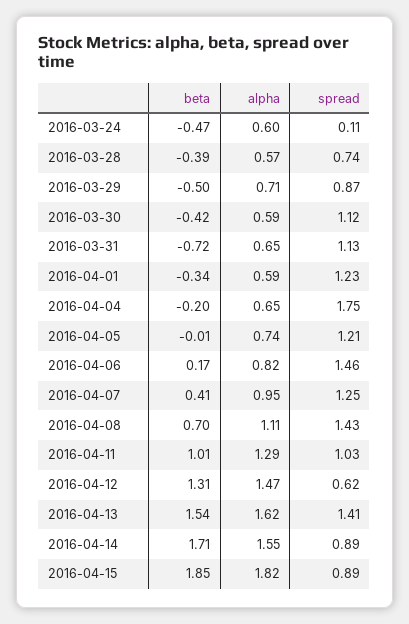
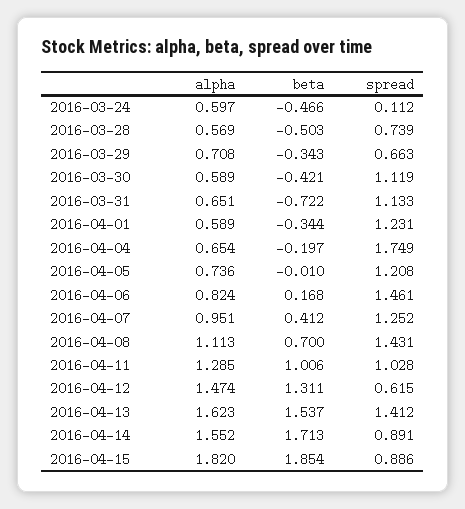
beta, 2016-03-28: -0.39 -> -0.503
beta, 2016-03-29: -0.5 -> -0.343
spread, 2016-03-29: 0.87 -> 0.663

